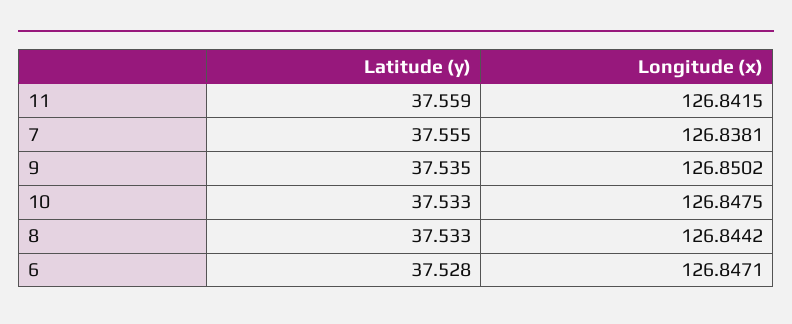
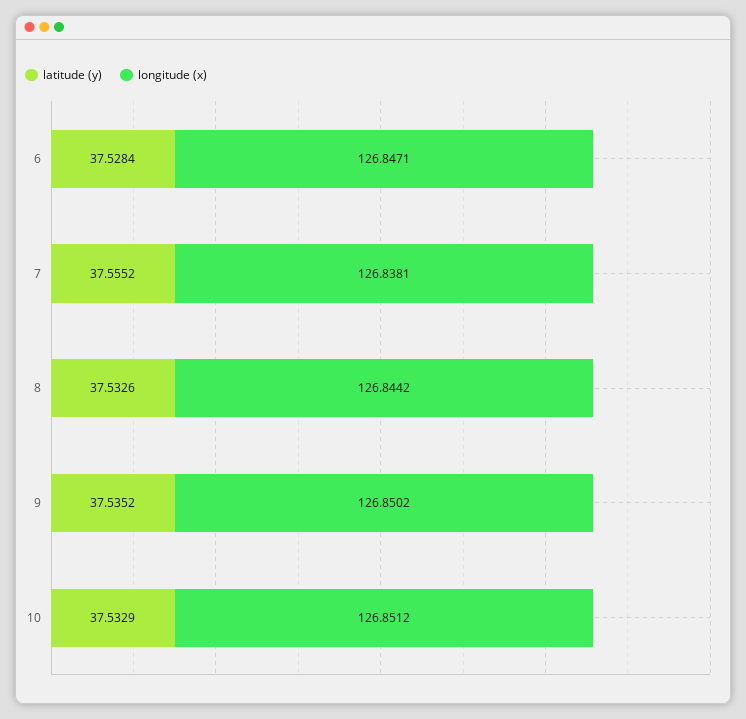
Latitude (y), 11: 37.559 -> none
Longitude (x), 11: 126.8415 -> none
Longitude (x), 10: 126.8475 -> 126.8512

